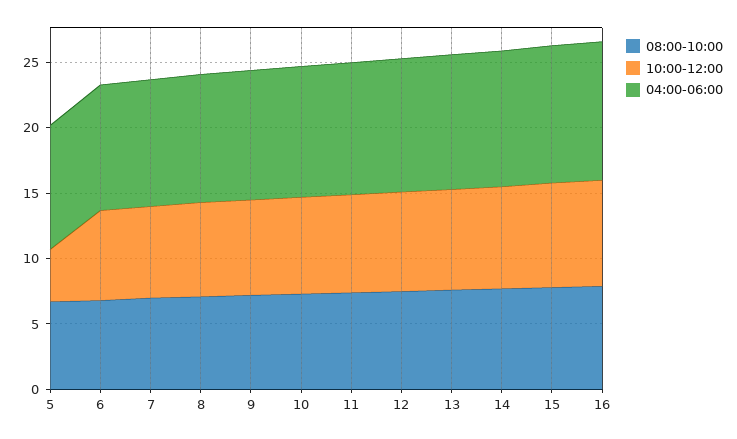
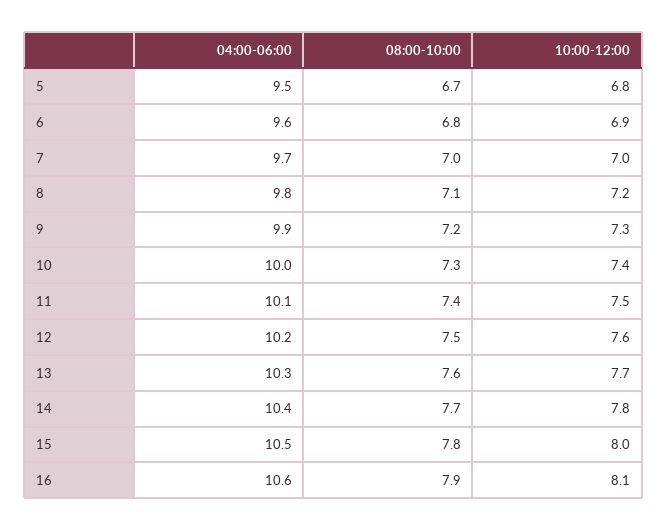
10:00-12:00, 5: 4 -> 6.8

